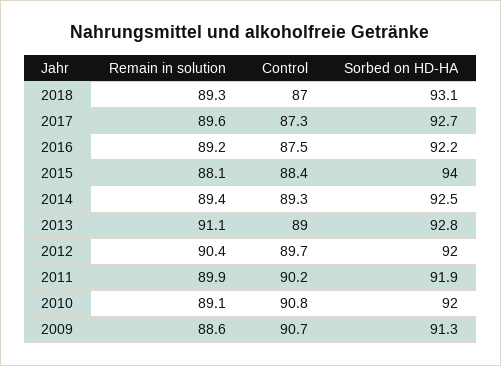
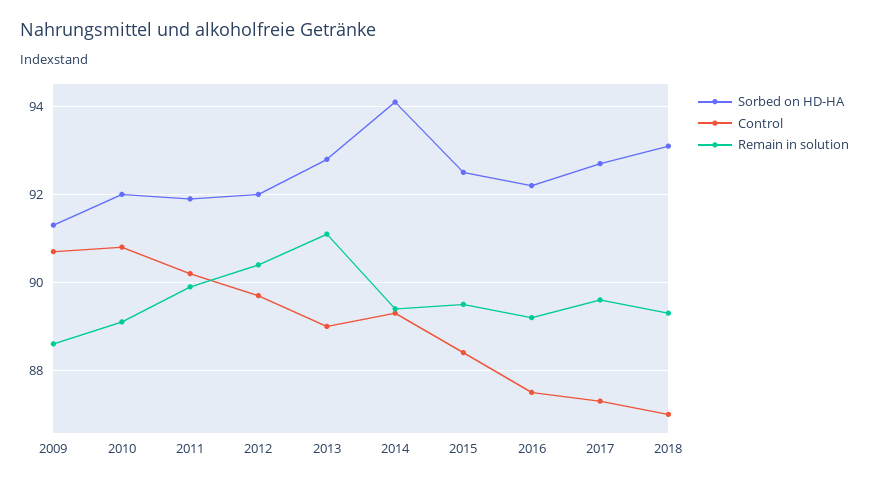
Remain in solution, 2015: 88.1 -> 89.5
Sorbed on HD-HA, 2015: 94 -> 92.5
Sorbed on HD-HA, 2014: 92.5 -> 94

